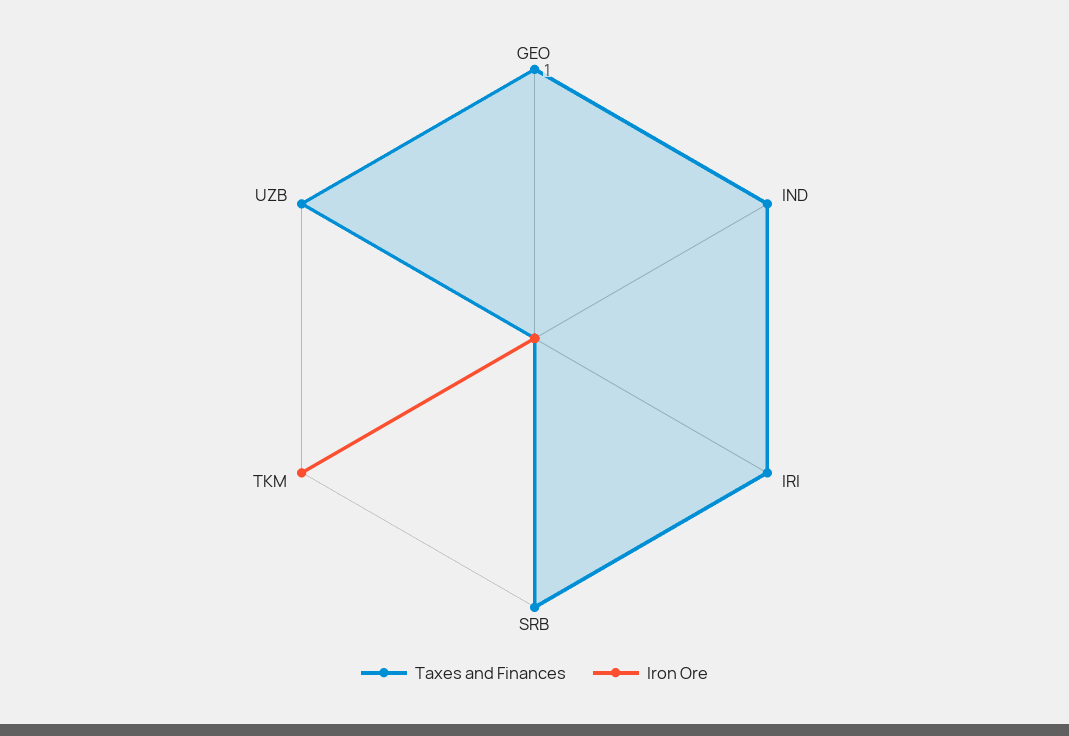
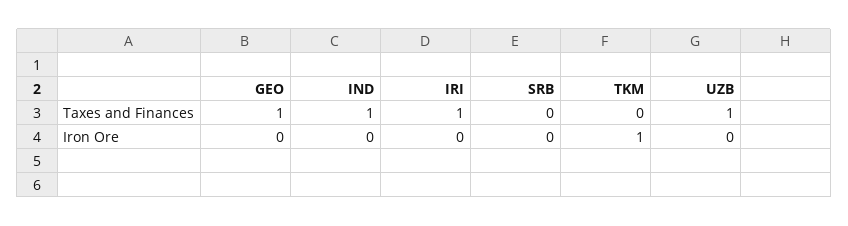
Taxes and Finances, SRB: 1 -> 0

